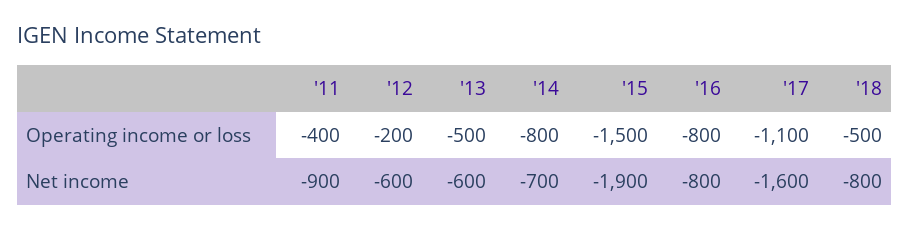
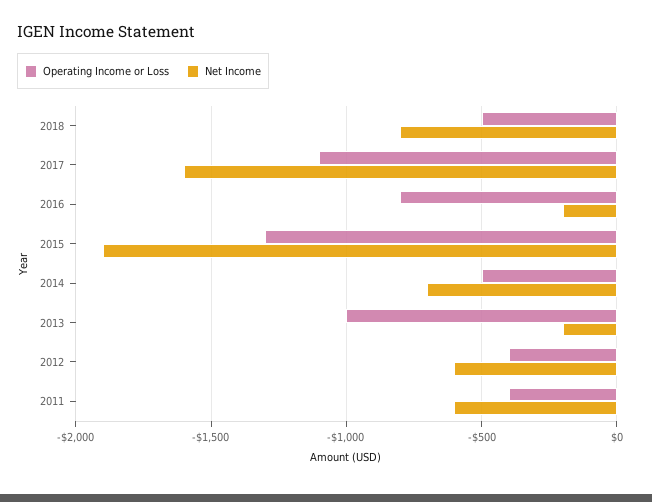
Operating income or loss, '12: -200 -> -400
Operating income or loss, '13: -500 -> -1000
Operating income or loss, '14: -800 -> -500
Operating income or loss, '15: -1500 -> -1300
Net income, '11: -900 -> -600
Net income, '13: -600 -> -200
Net income, '16: -800 -> -200

